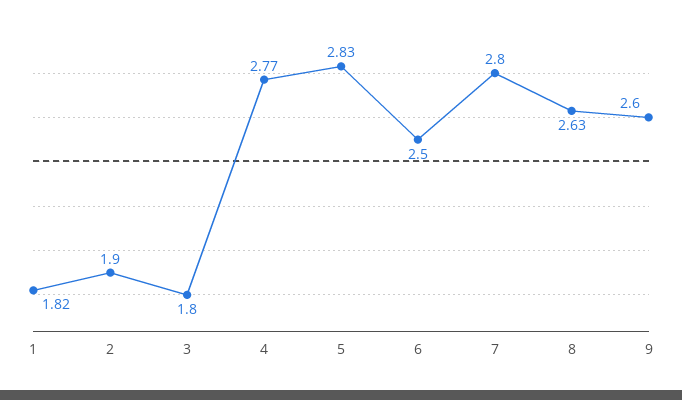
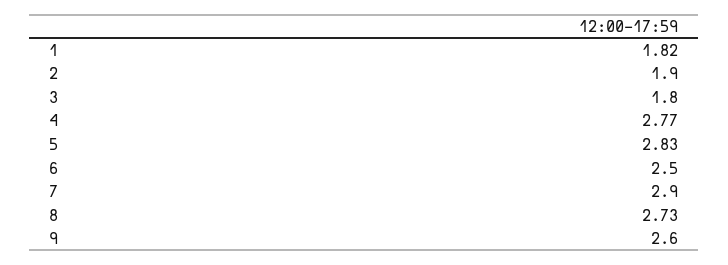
7: 2.8 -> 2.9
8: 2.63 -> 2.73

